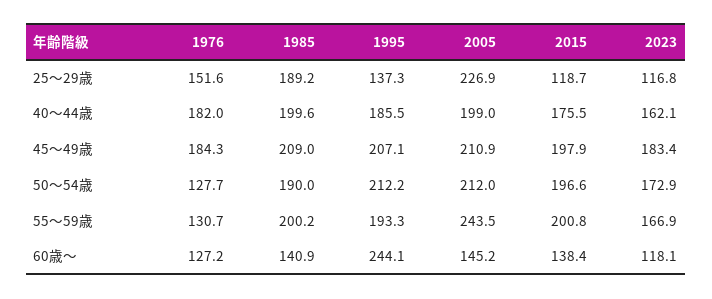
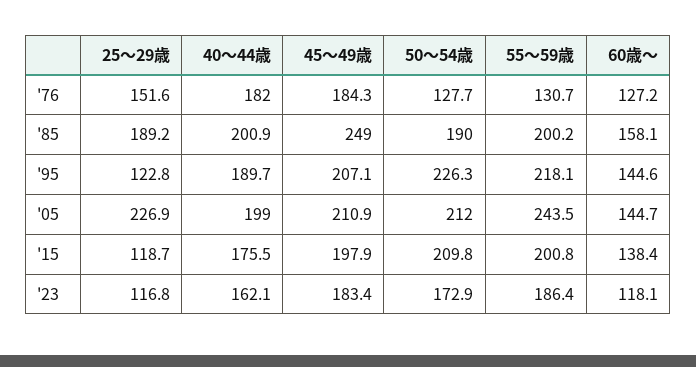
1995, 25～29歳: 137.3 -> 122.8
1985, 40～44歳: 199.6 -> 200.9
1995, 40～44歳: 185.5 -> 189.7
1985, 45～49歳: 209 -> 249
1995, 50～54歳: 212.2 -> 226.3
2015, 50～54歳: 196.6 -> 209.8
1995, 55～59歳: 193.3 -> 218.1
2023, 55～59歳: 166.9 -> 186.4
1985, 60歳～: 140.9 -> 158.1
1995, 60歳～: 244.1 -> 144.6
2005, 60歳～: 145.2 -> 144.7

